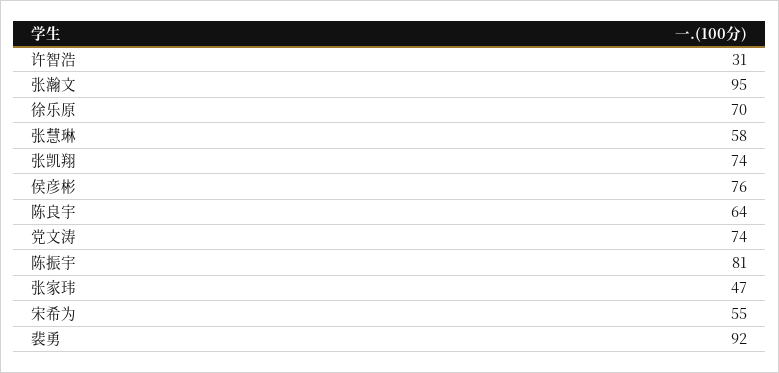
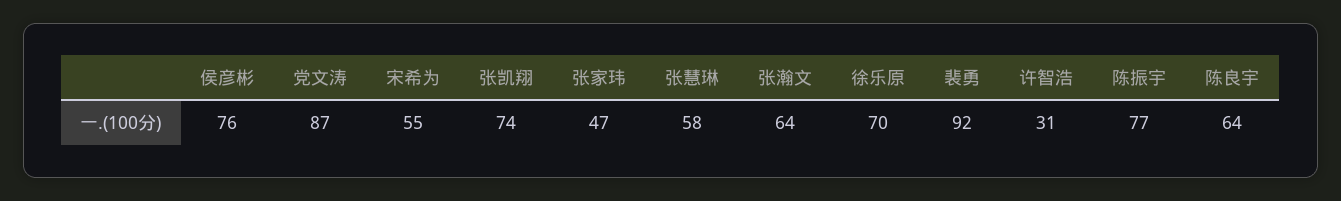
张瀚文: 95 -> 64
党文涛: 74 -> 87
陈振宇: 81 -> 77

